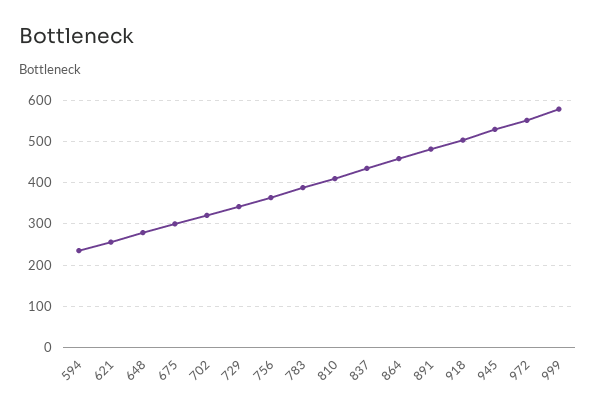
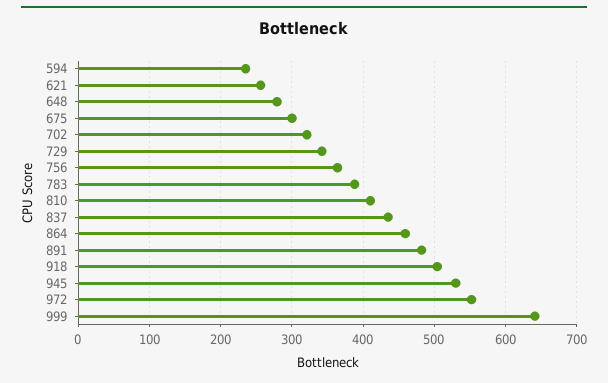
999: 580 -> 640

